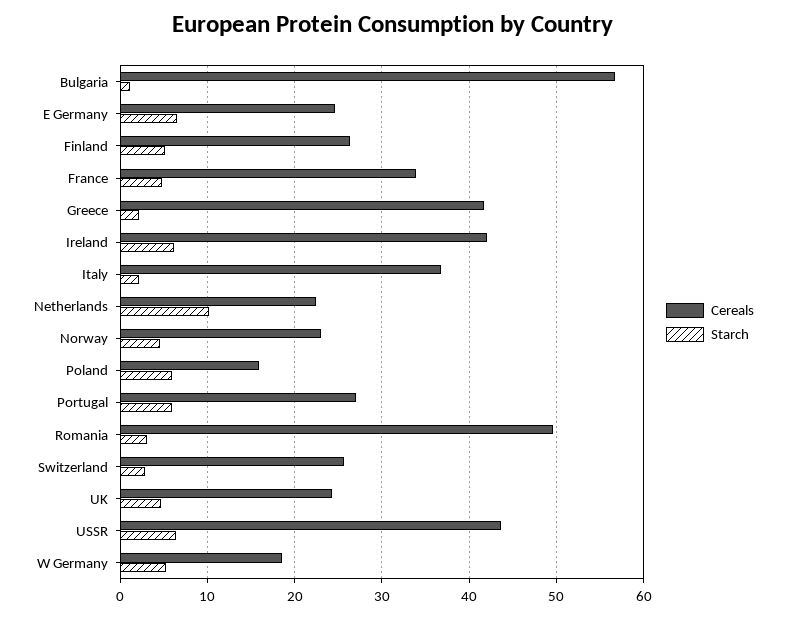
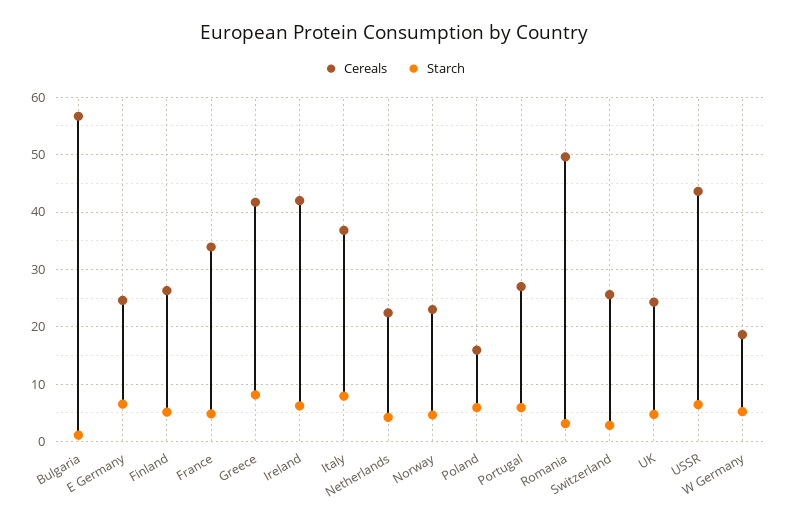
Starch, Greece: 2 -> 8
Starch, Italy: 2 -> 8
Starch, Netherlands: 10 -> 4

